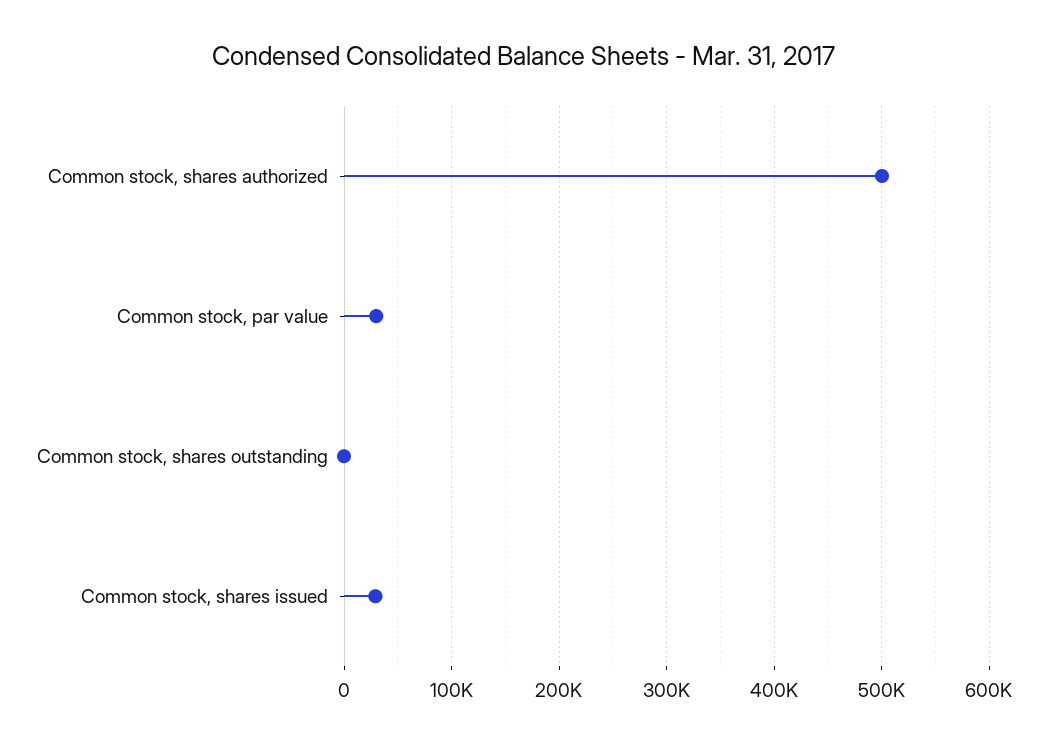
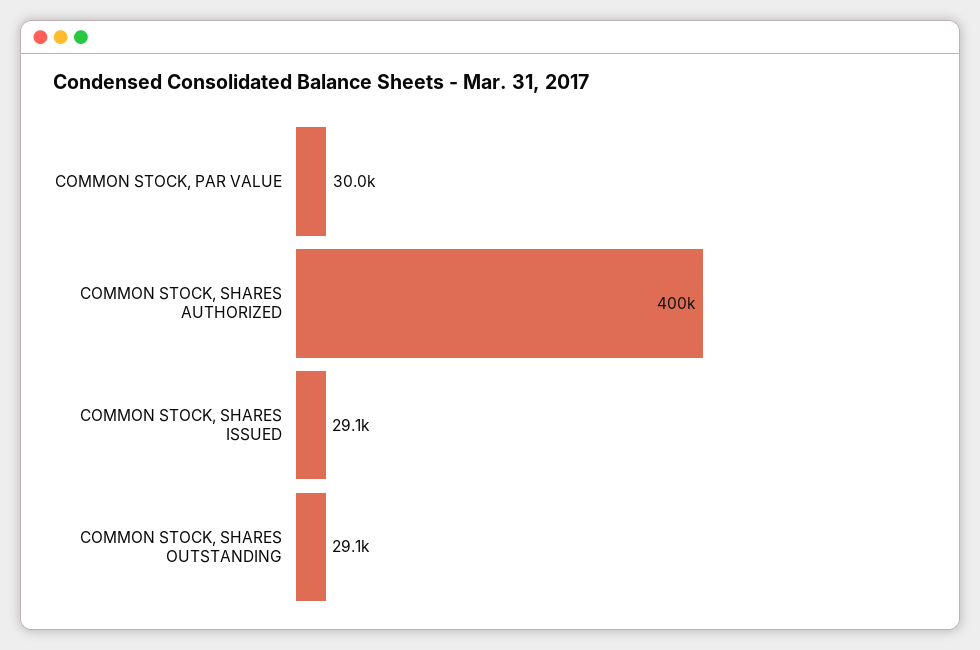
Common stock, shares authorized: 500000 -> 400000
Common stock, shares outstanding: 0 -> 29100

